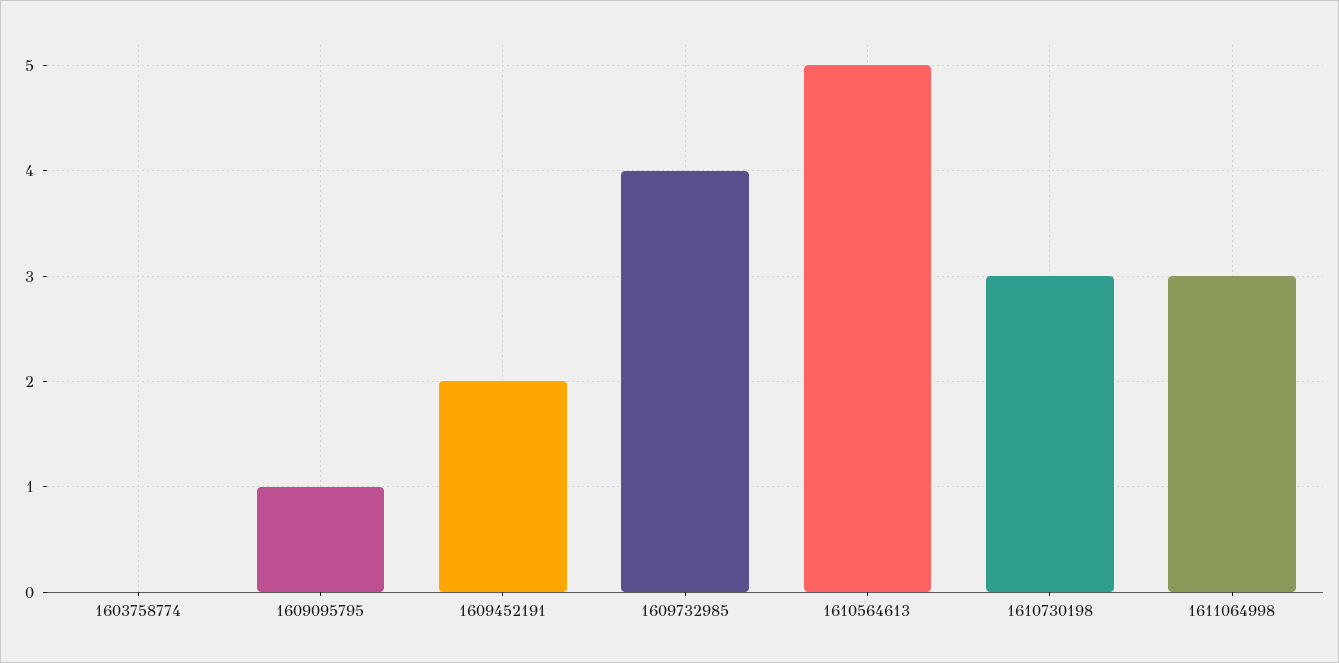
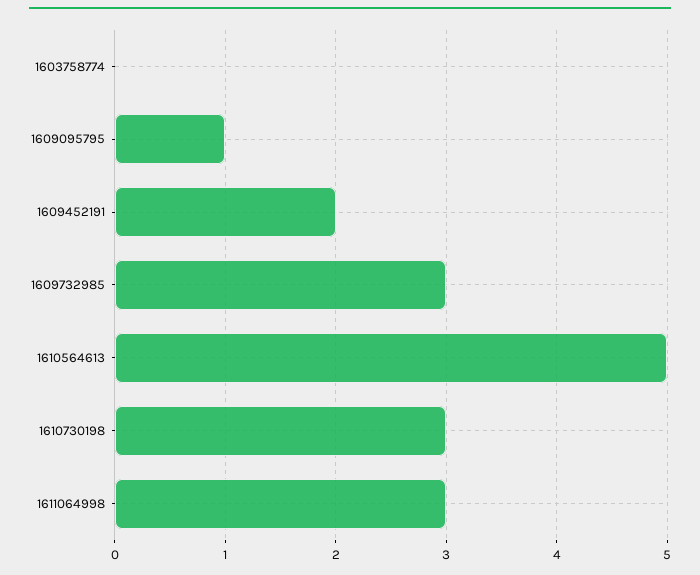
1609732985: 4 -> 3

